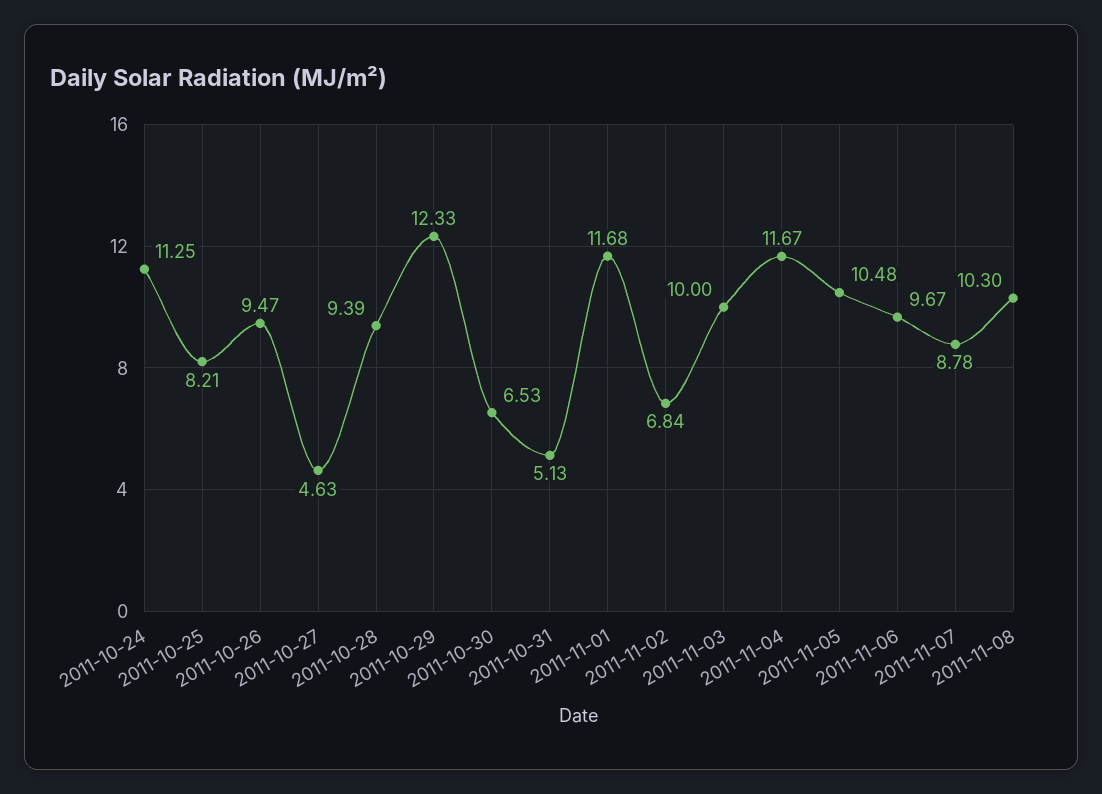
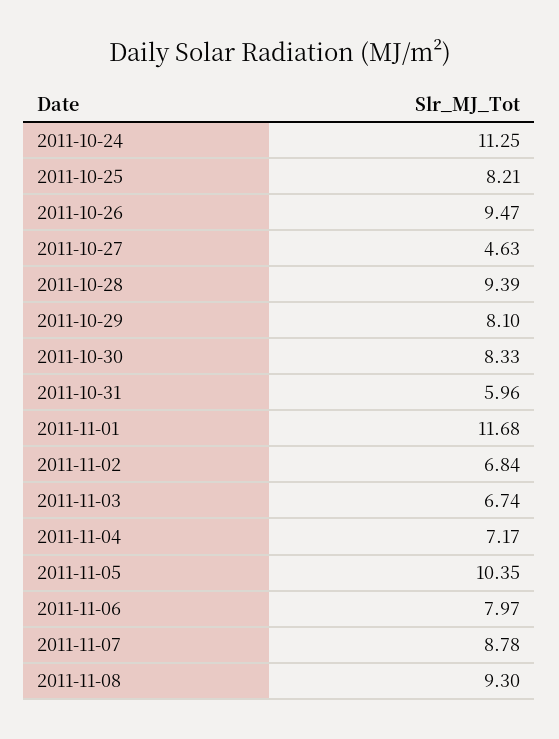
2011-10-29: 12.33 -> 8.1
2011-10-30: 6.53 -> 8.33
2011-10-31: 5.13 -> 5.96
2011-11-03: 10 -> 6.74
2011-11-04: 11.67 -> 7.17
2011-11-05: 10.48 -> 10.35
2011-11-06: 9.67 -> 7.97
2011-11-08: 10.3 -> 9.3

